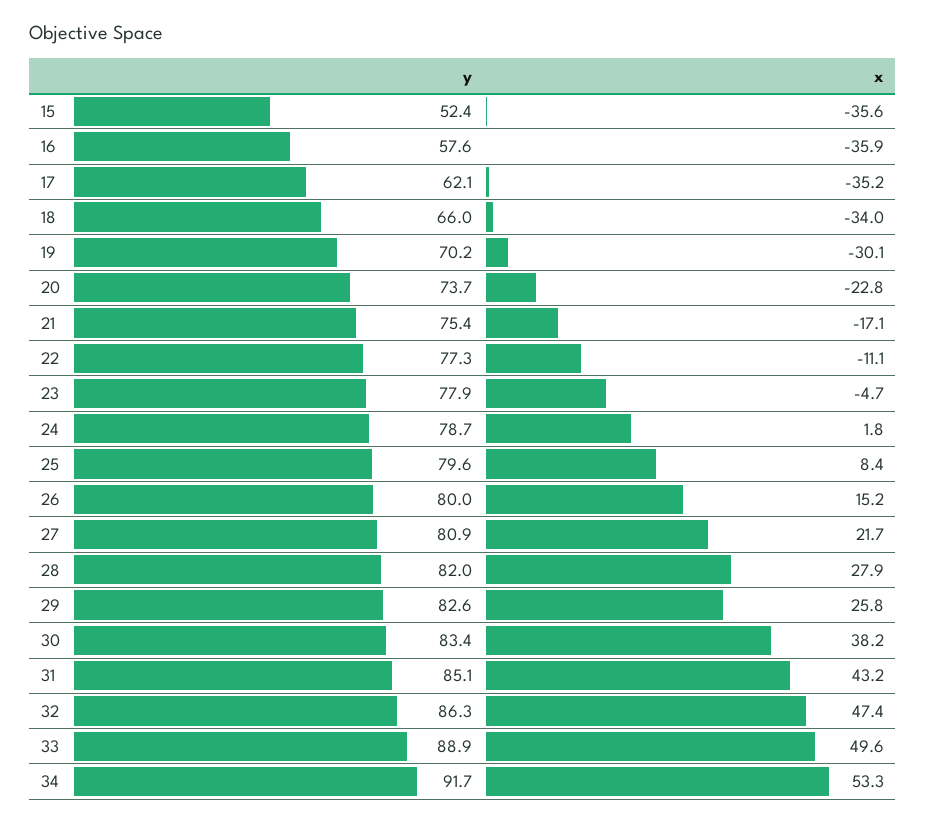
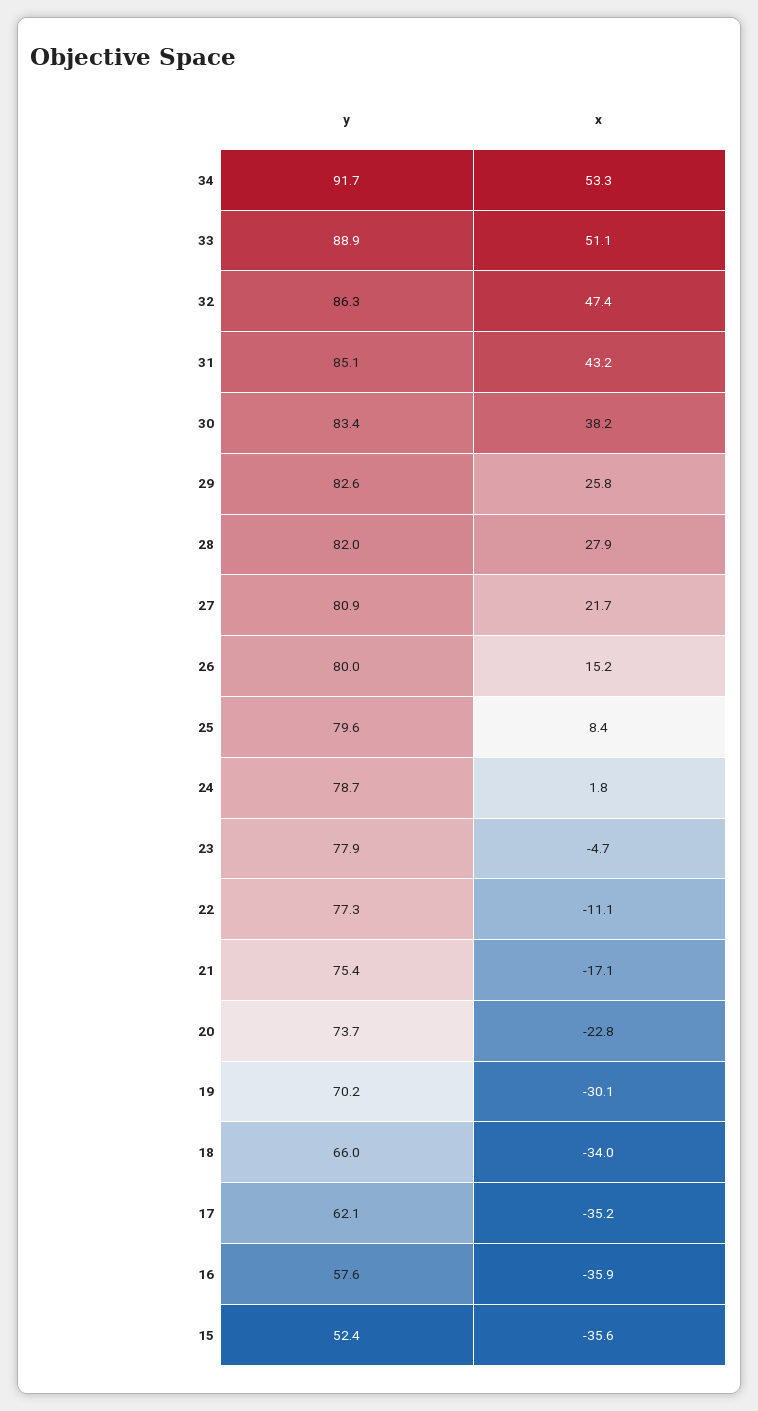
x, 33: 49.6 -> 51.1

